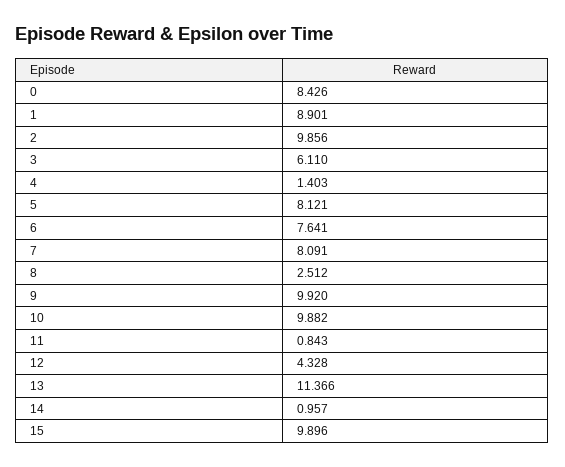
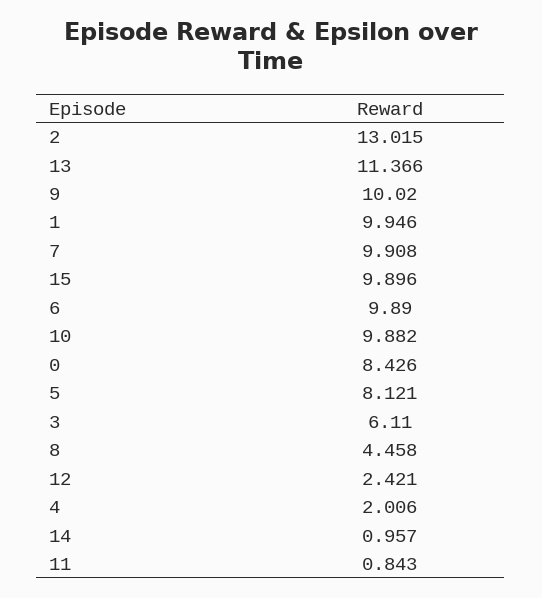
1: 8.901 -> 9.946
2: 9.856 -> 13.015
4: 1.403 -> 2.006
6: 7.641 -> 9.89
7: 8.091 -> 9.908
8: 2.512 -> 4.458
9: 9.92 -> 10.02
12: 4.328 -> 2.421

